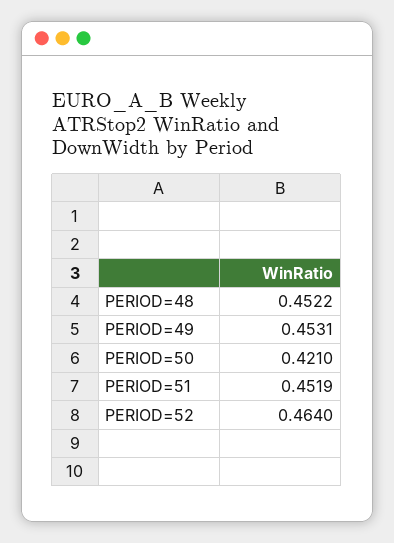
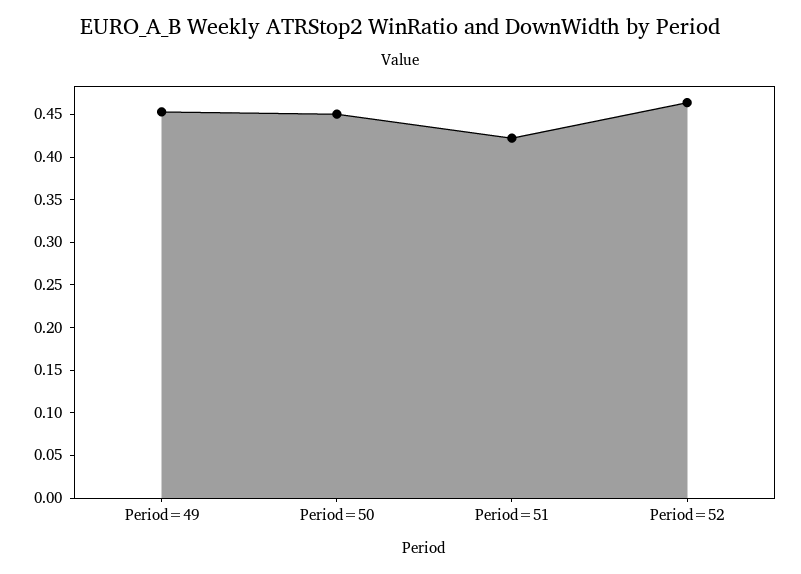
PERIOD=48: 0.4522 -> none
PERIOD=50: 0.421 -> 0.45
PERIOD=51: 0.4519 -> 0.42

